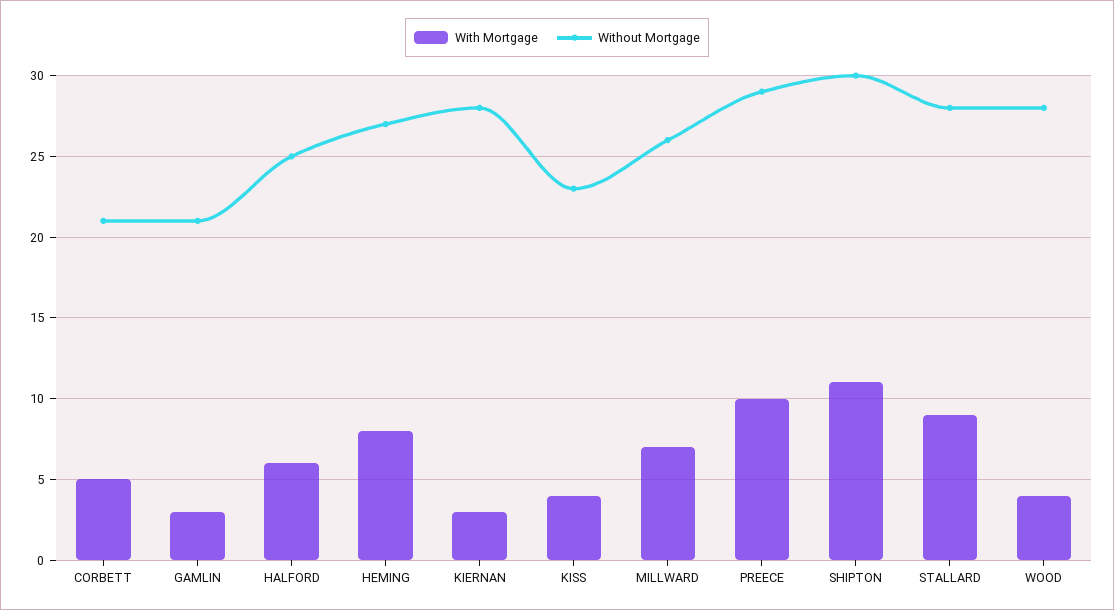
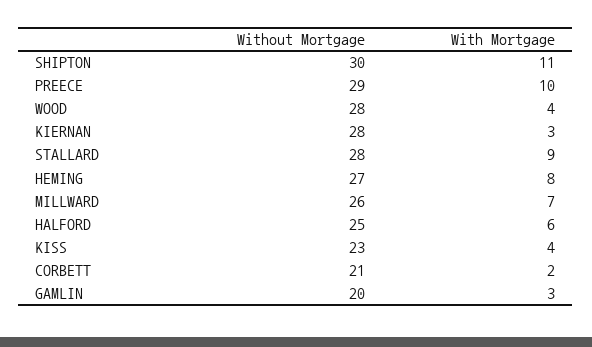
With Mortgage, CORBETT: 5 -> 2
Without Mortgage, GAMLIN: 21 -> 20

